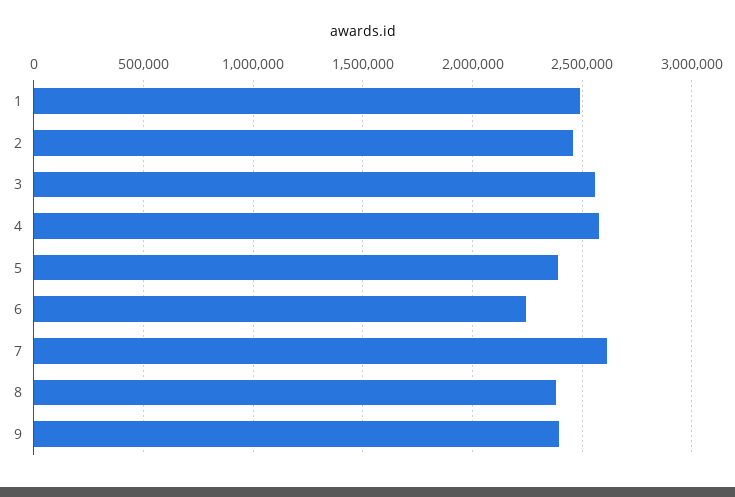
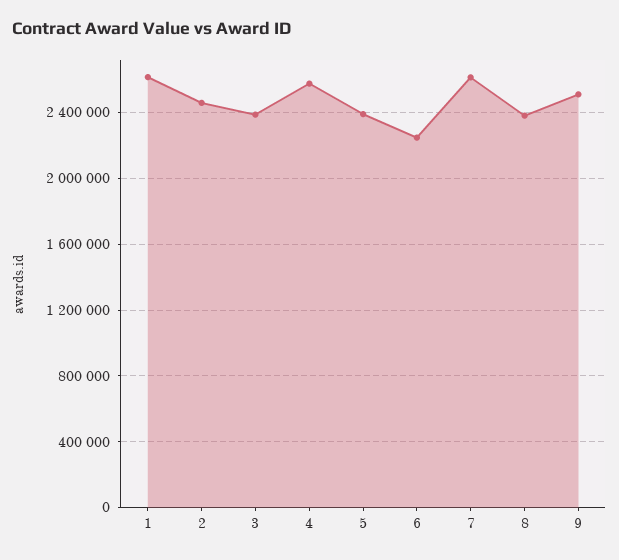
1: 2500000 -> 2600000
3: 2550000 -> 2400000
9: 2400000 -> 2500000

